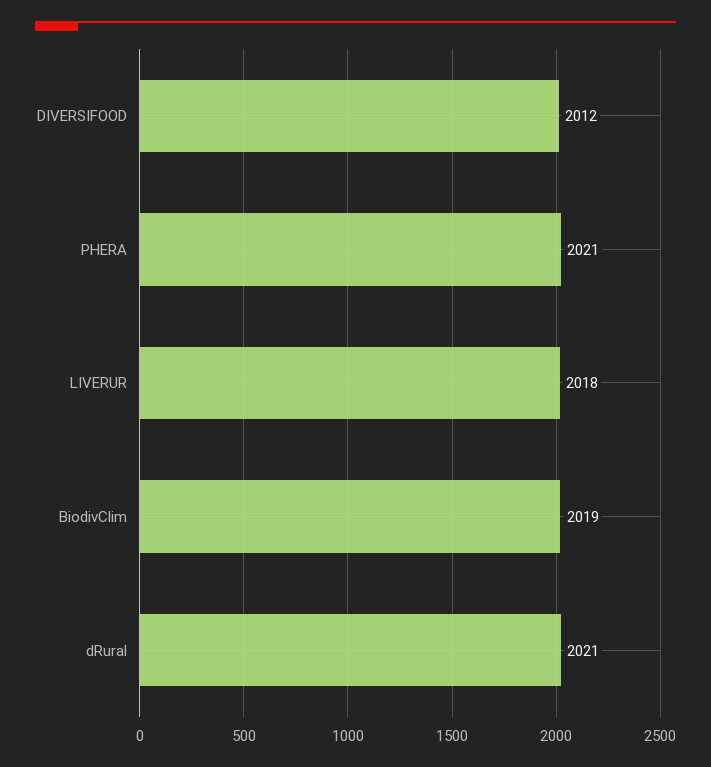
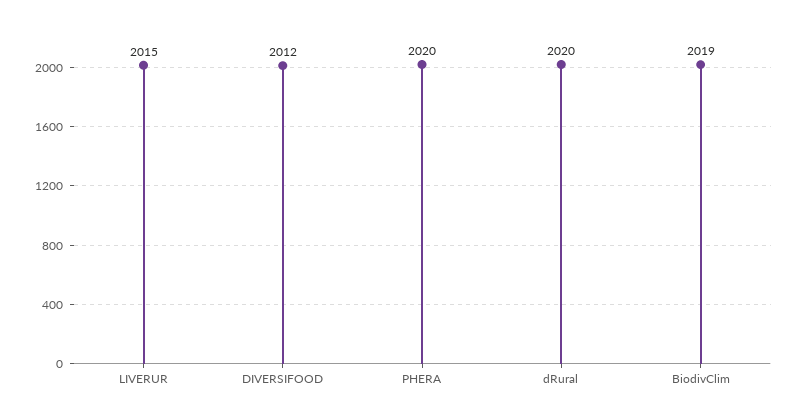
PHERA: 2021 -> 2020
LIVERUR: 2018 -> 2015
dRural: 2021 -> 2020

